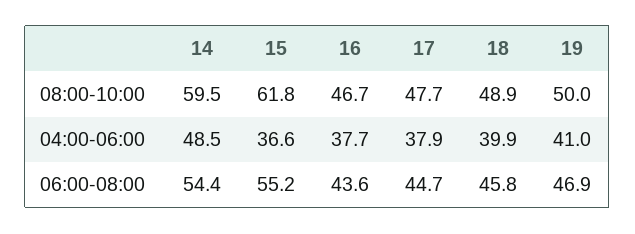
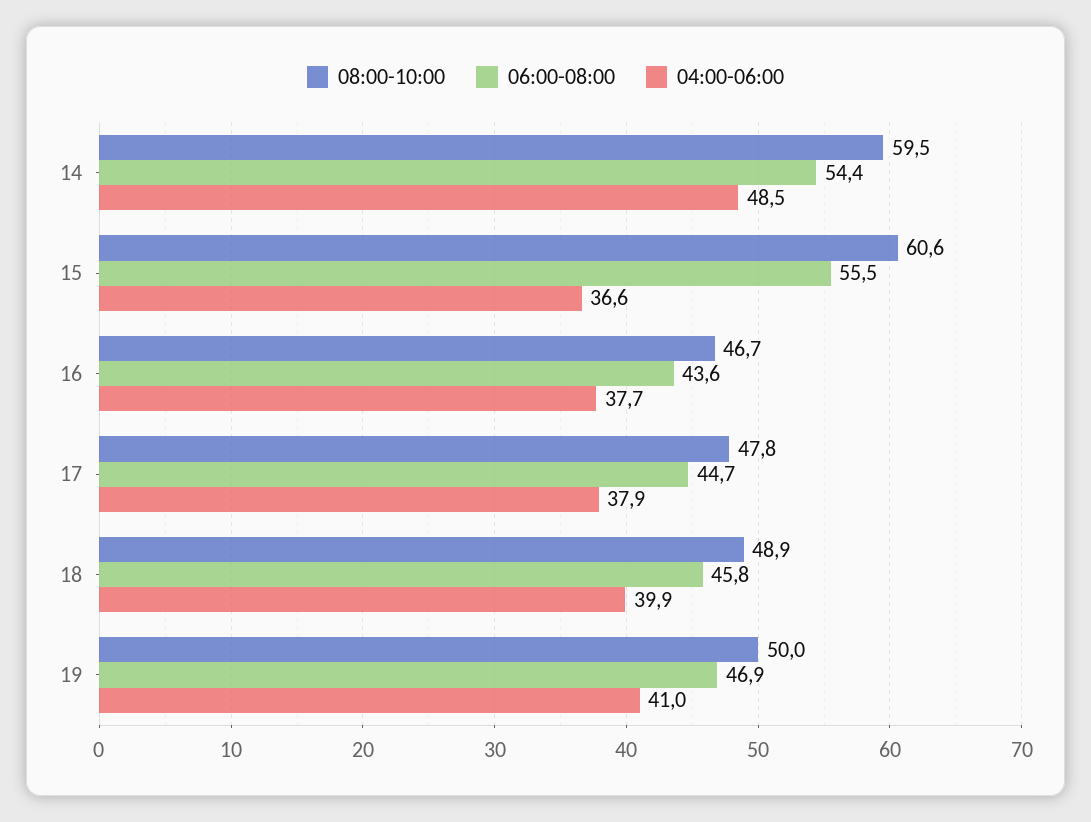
08:00-10:00, 15: 61.8 -> 60.6
08:00-10:00, 17: 47.7 -> 47.8
06:00-08:00, 15: 55.2 -> 55.5

